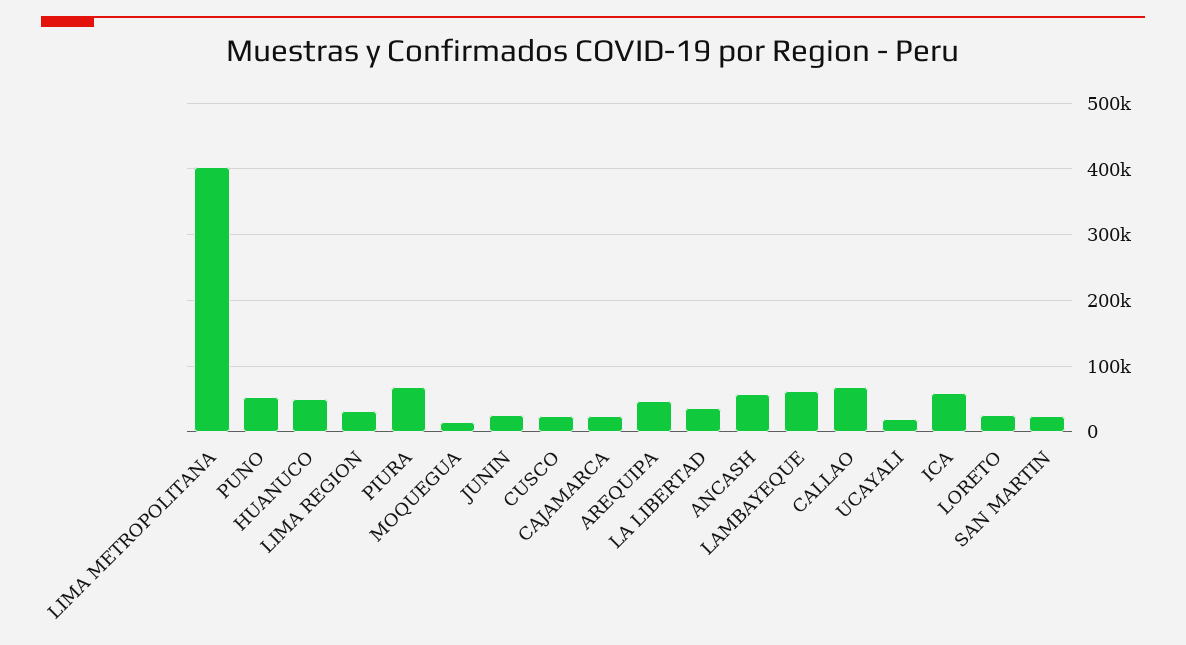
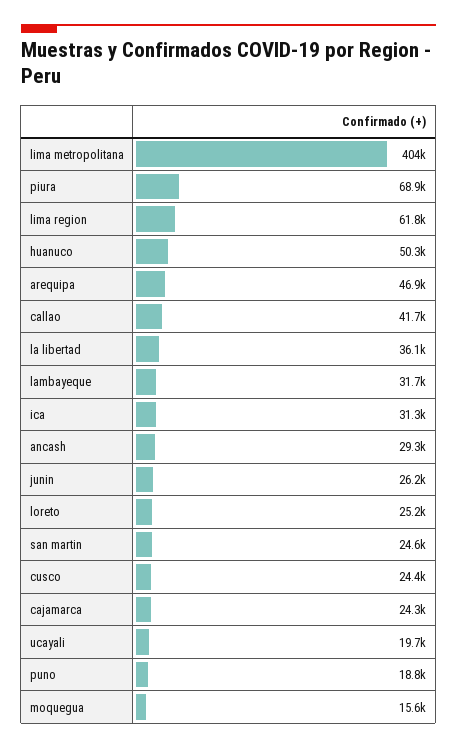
PUNO: 50000 -> 18800
LIMA REGION: 30000 -> 61800
ANCASH: 60000 -> 29300
LAMBAYEQUE: 60000 -> 31700
CALLAO: 70000 -> 41700
ICA: 60000 -> 31300

